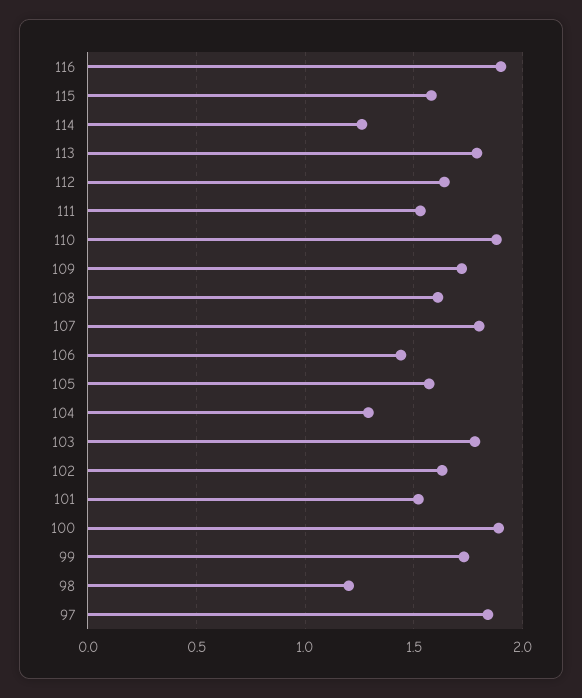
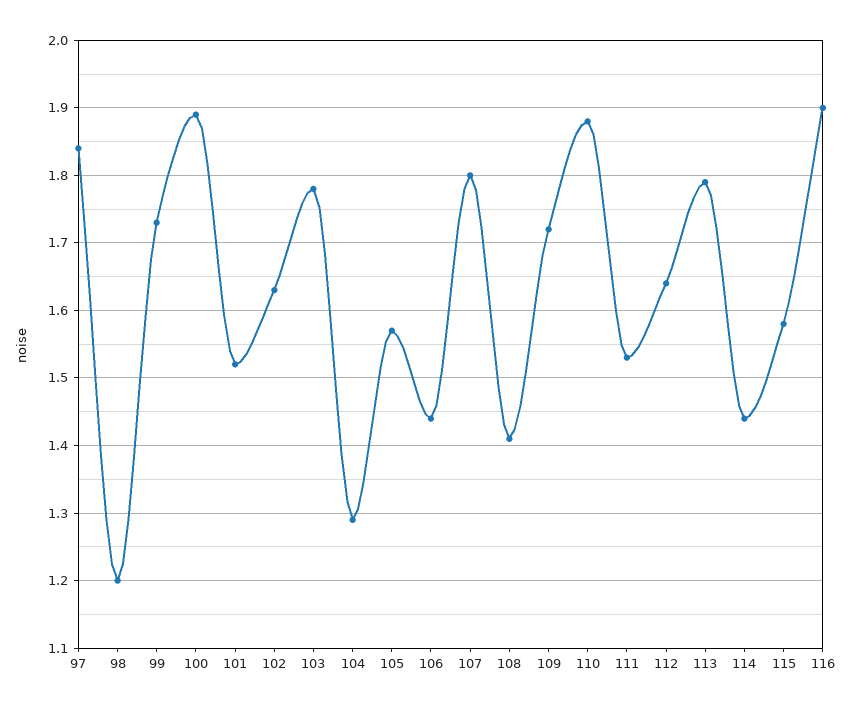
114: 1.25 -> 1.44
108: 1.6 -> 1.41

